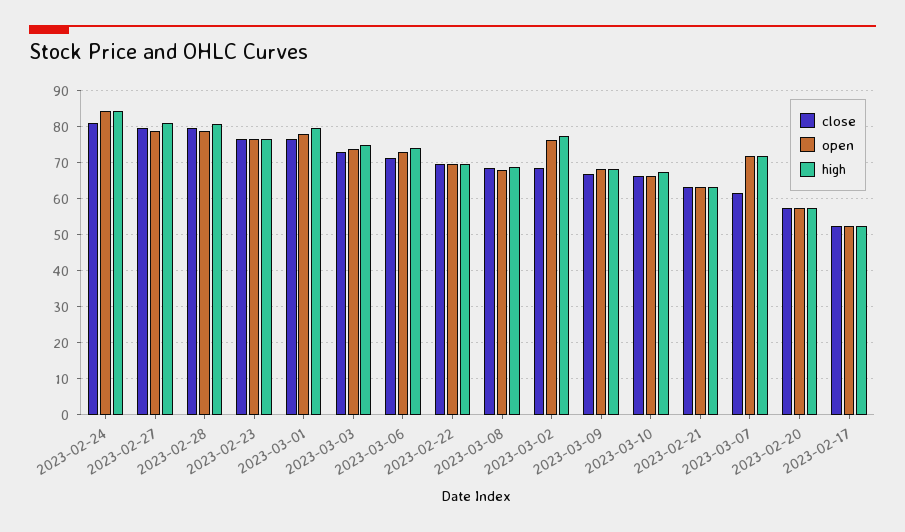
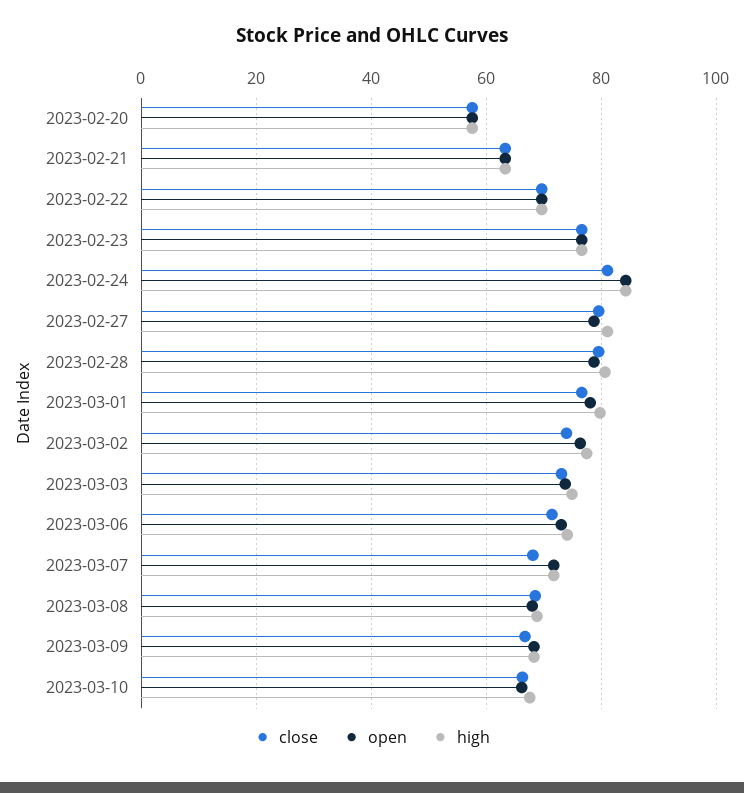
close, 2023-03-02: 68 -> 74
close, 2023-03-07: 62 -> 68
close, 2023-02-17: 52 -> none
open, 2023-02-17: 52 -> none
high, 2023-02-17: 52 -> none

